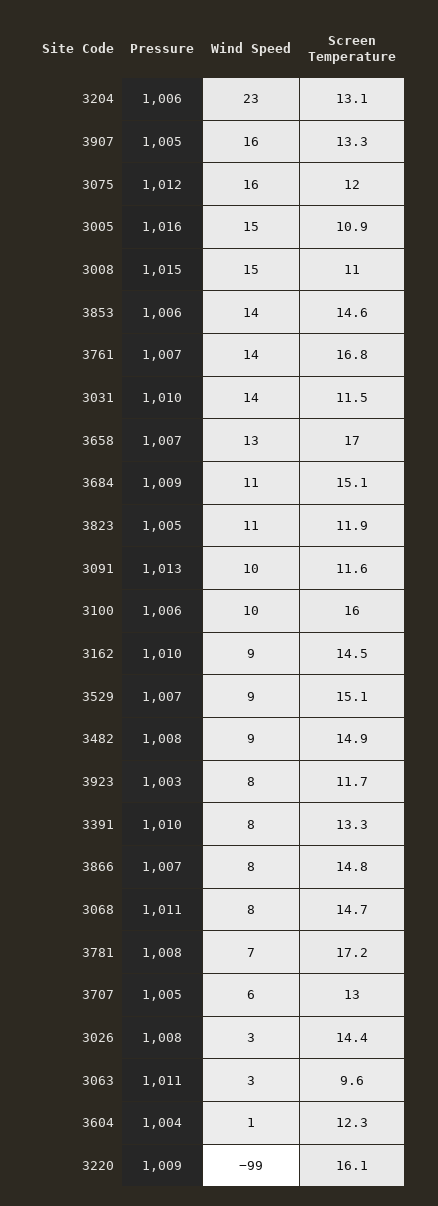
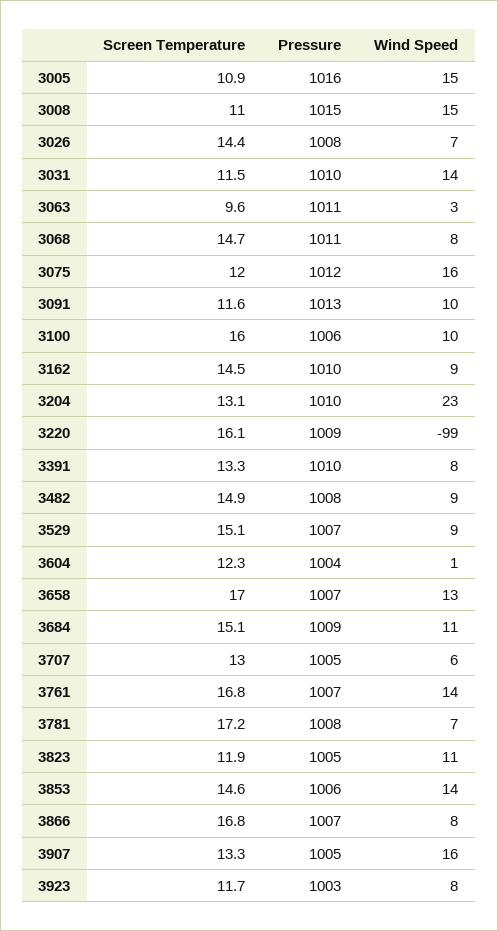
Pressure, 3204: 1006 -> 1010
Screen Temperature, 3866: 14.8 -> 16.8
Wind Speed, 3026: 3 -> 7

